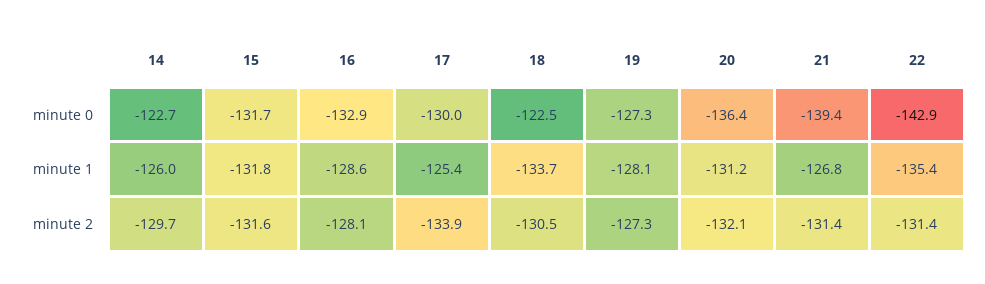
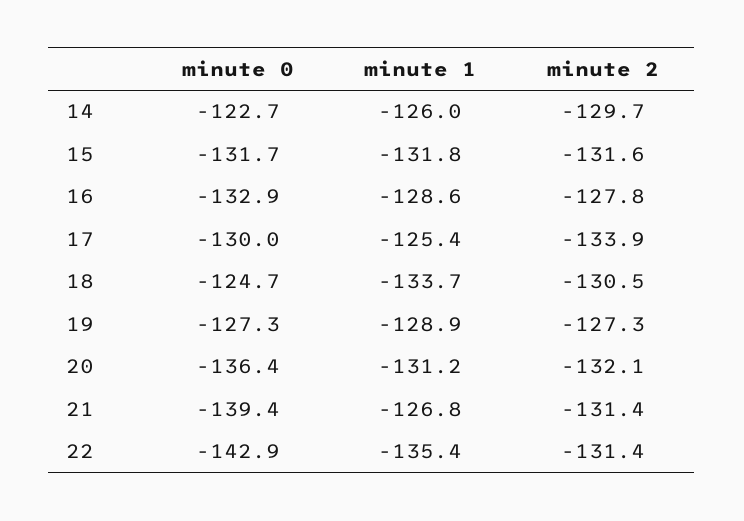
18, minute 0: -122.5 -> -124.7
19, minute 1: -128.1 -> -128.9
16, minute 2: -128.1 -> -127.8

